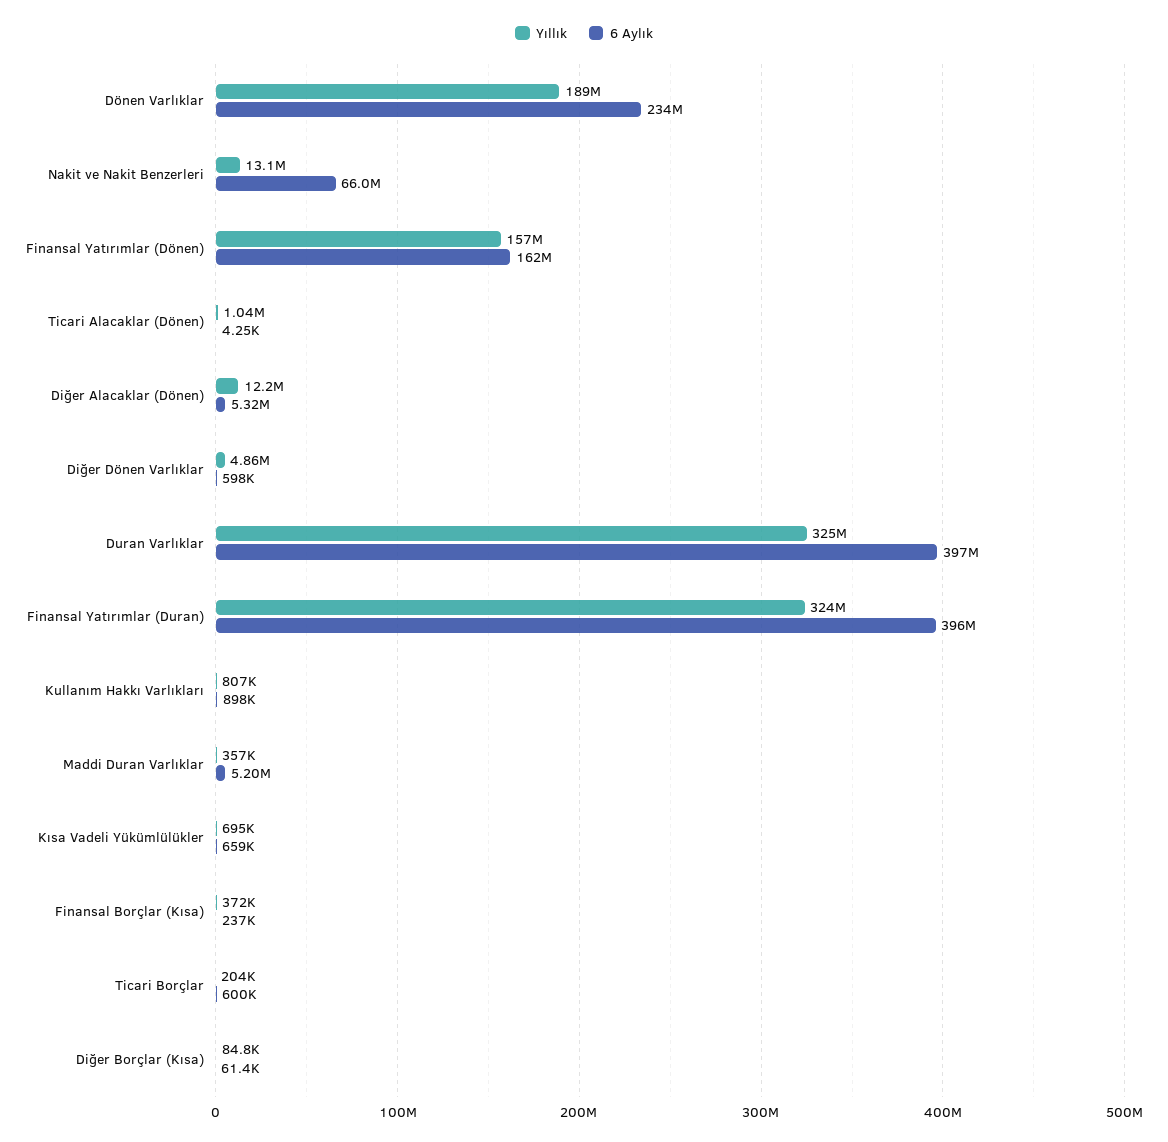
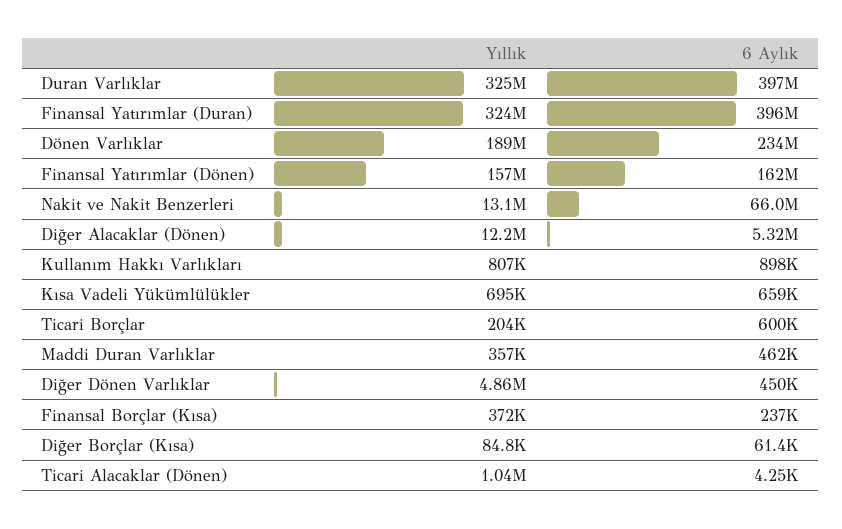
6 Aylık, Diğer Dönen Varlıklar: 598000 -> 450000
6 Aylık, Maddi Duran Varlıklar: 5200000 -> 462000

